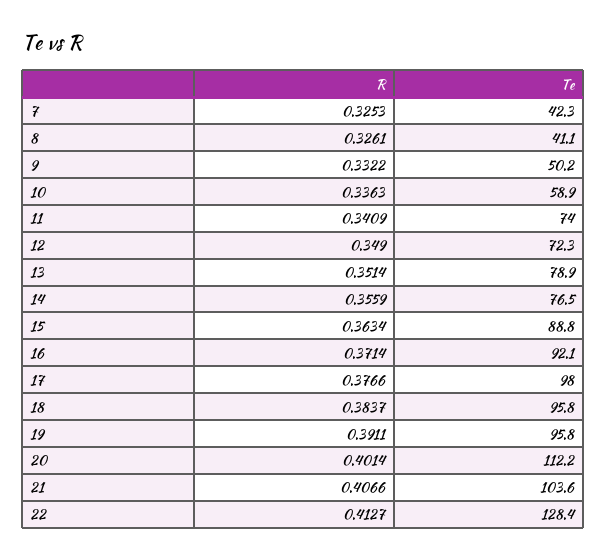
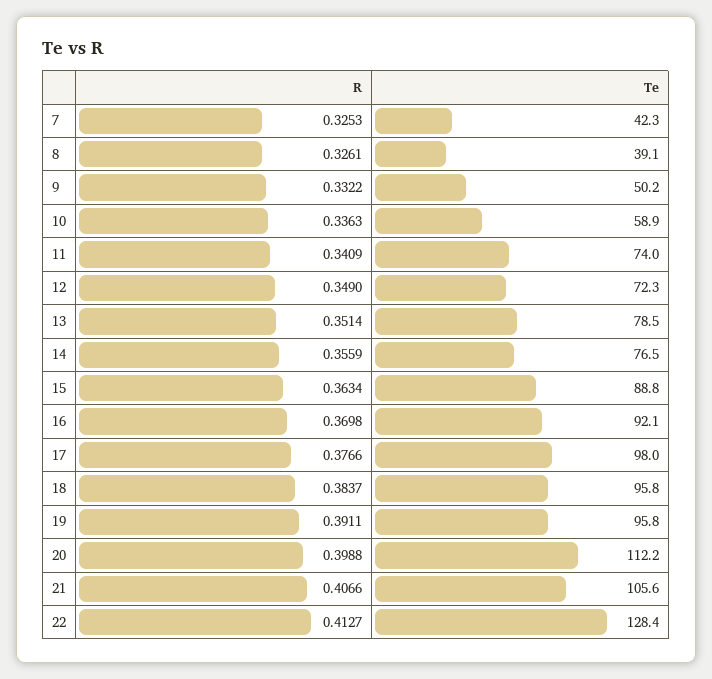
Te, 8: 41.1 -> 39.1
Te, 13: 78.9 -> 78.5
R, 16: 0.3714 -> 0.3698
R, 20: 0.4014 -> 0.3988
Te, 21: 103.6 -> 105.6

